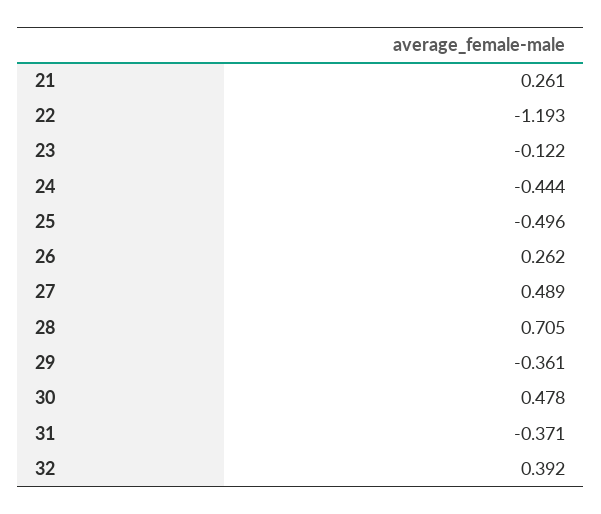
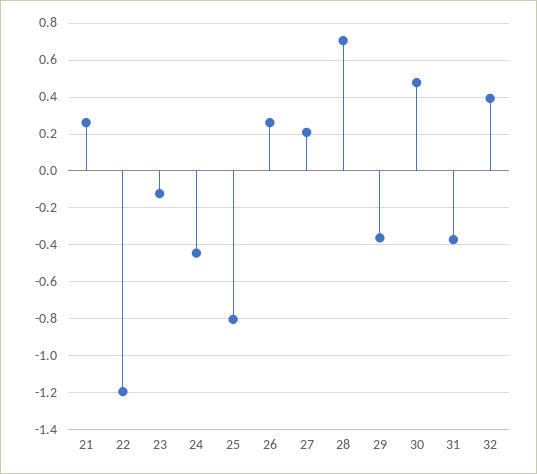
25: -0.496 -> -0.8
27: 0.489 -> 0.2

